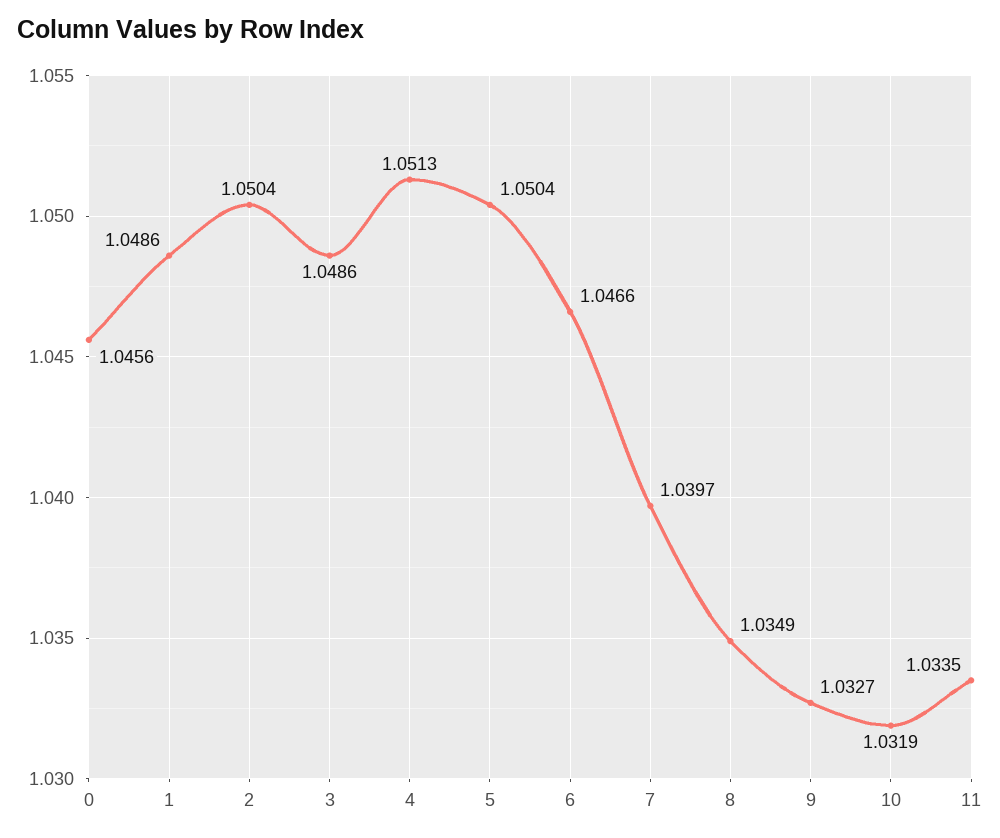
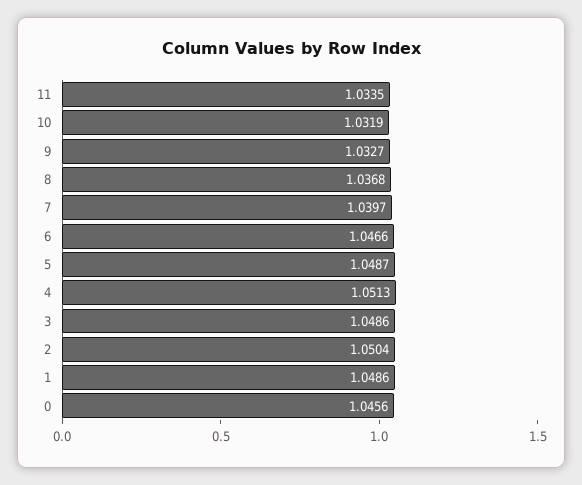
5: 1.0504 -> 1.0487
8: 1.0349 -> 1.0368

